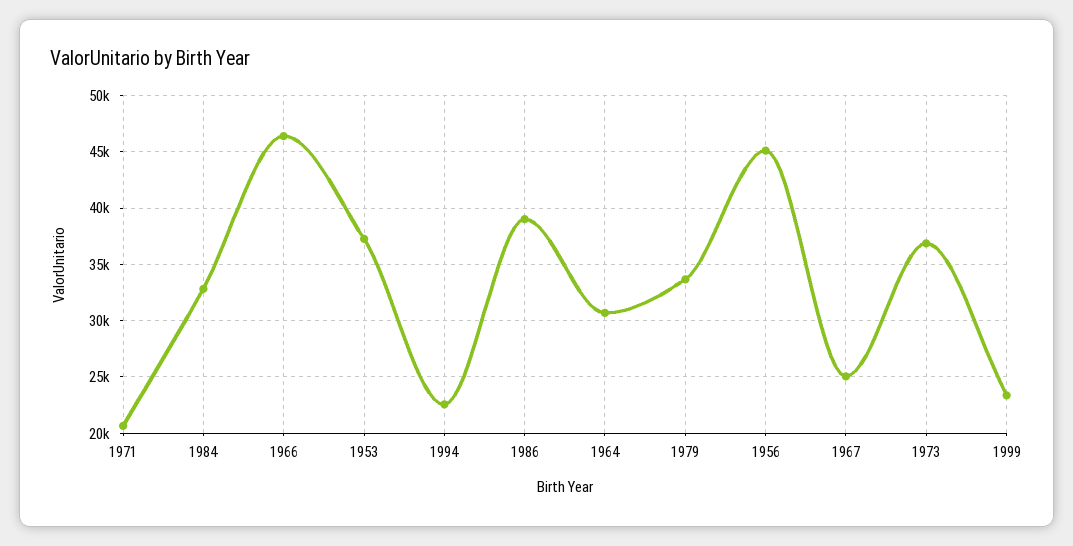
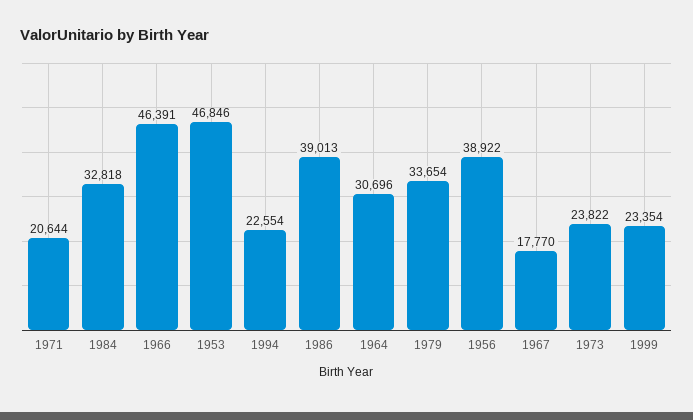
1953: 37000 -> 46846
1956: 45000 -> 38922
1967: 25000 -> 17770
1973: 37000 -> 23822

